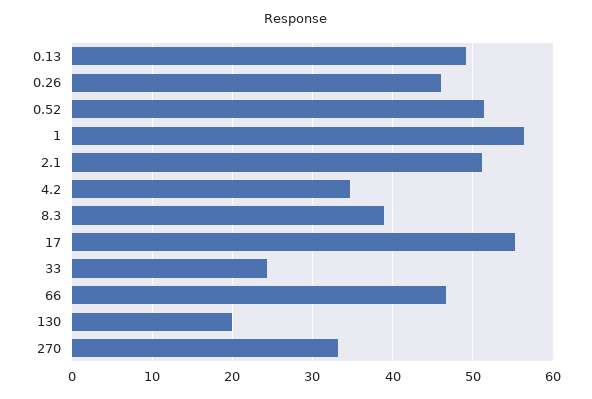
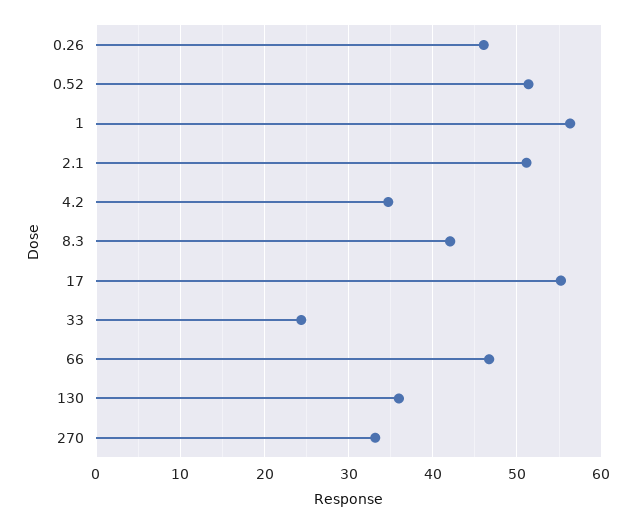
0.13: 49 -> none
8.3: 39 -> 42
130: 20 -> 36

